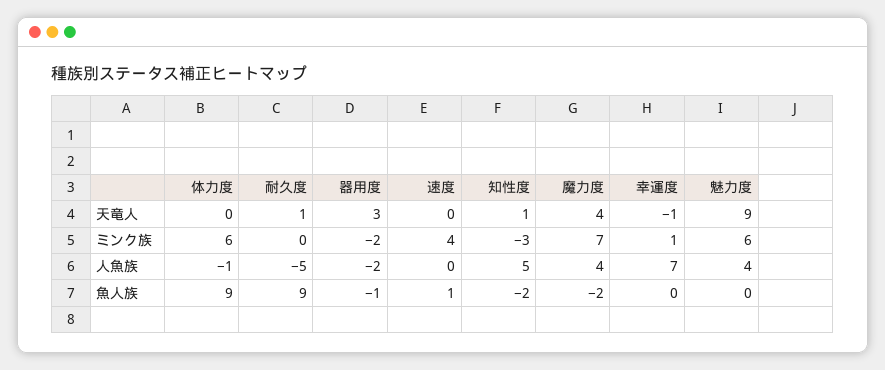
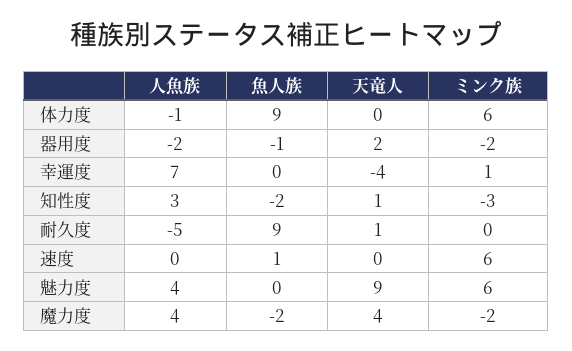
器用度, 天竜人: 3 -> 2
幸運度, 天竜人: -1 -> -4
速度, ミンク族: 4 -> 6
魔力度, ミンク族: 7 -> -2
知性度, 人魚族: 5 -> 3

